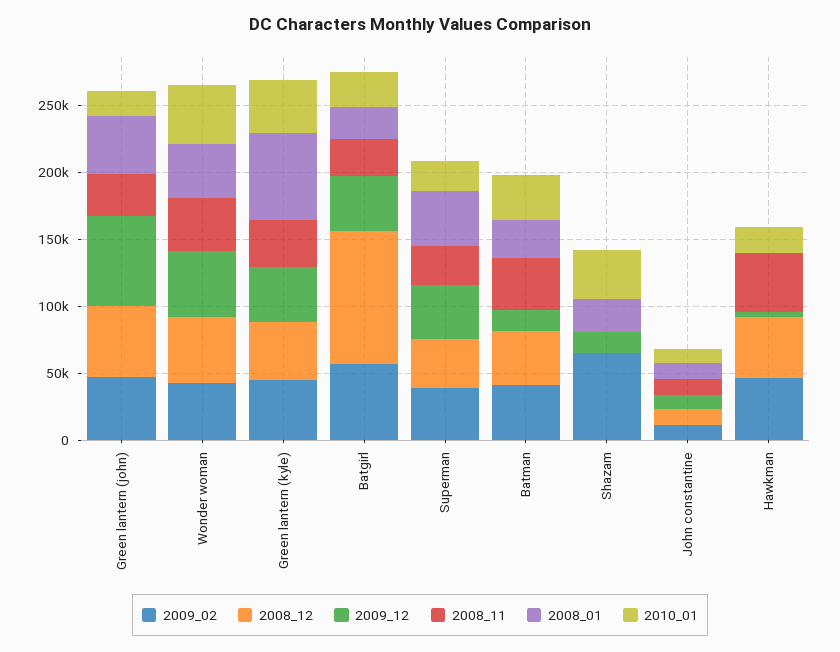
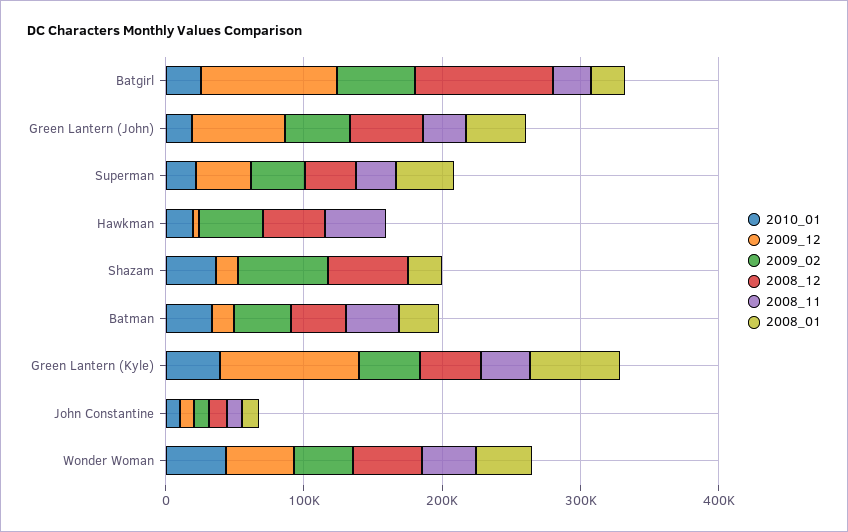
2009_12, Green lantern (kyle): 40000 -> 100000
2009_12, Batgirl: 40000 -> 100000
2008_12, Shazam: 0 -> 60000

